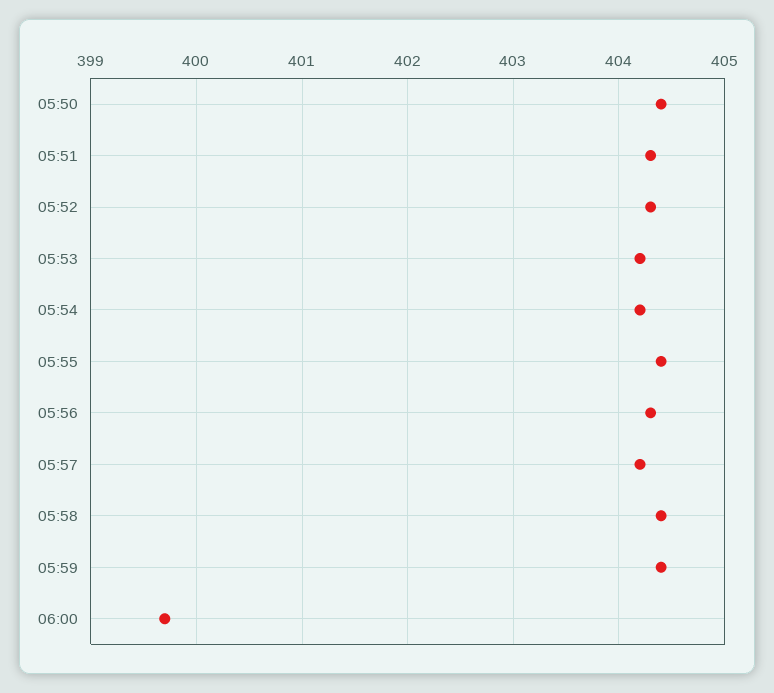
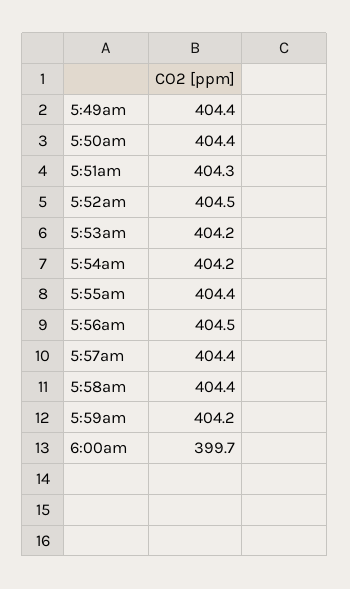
05:52: 404.3 -> 404.5
05:56: 404.3 -> 404.5
05:57: 404.2 -> 404.4
05:59: 404.4 -> 404.2
5:49am: none -> 404.4

